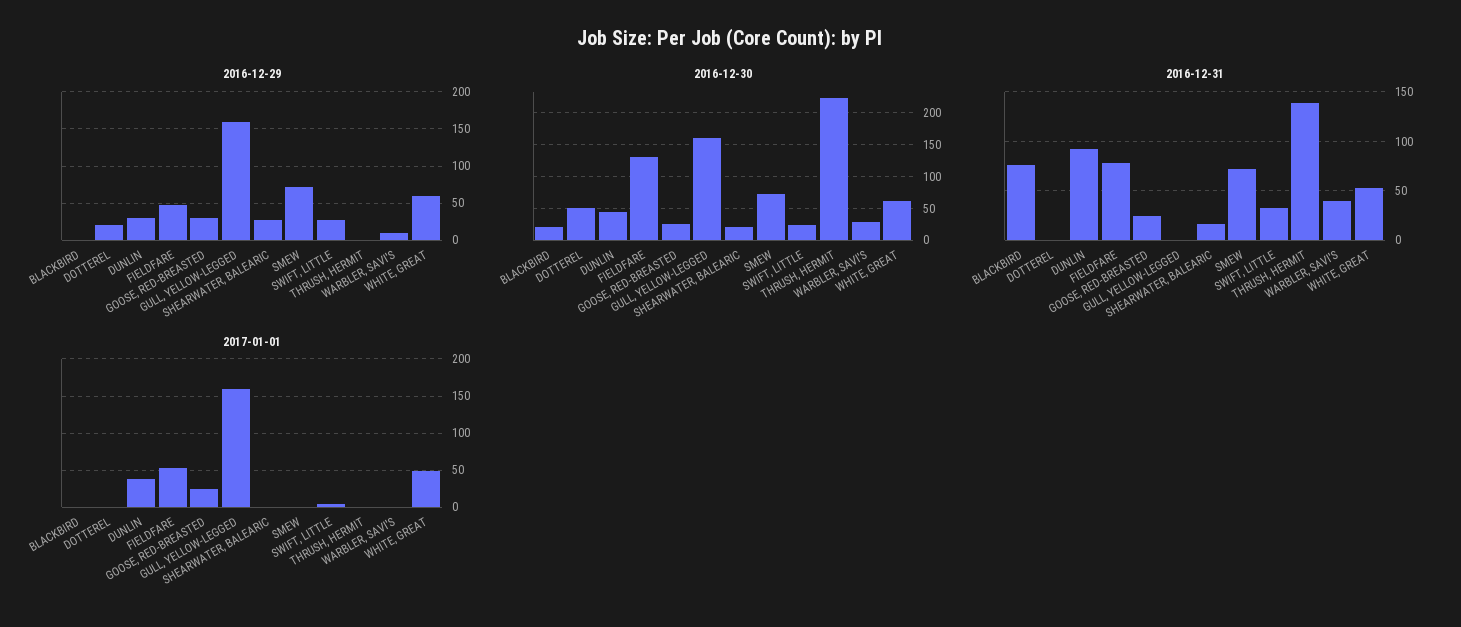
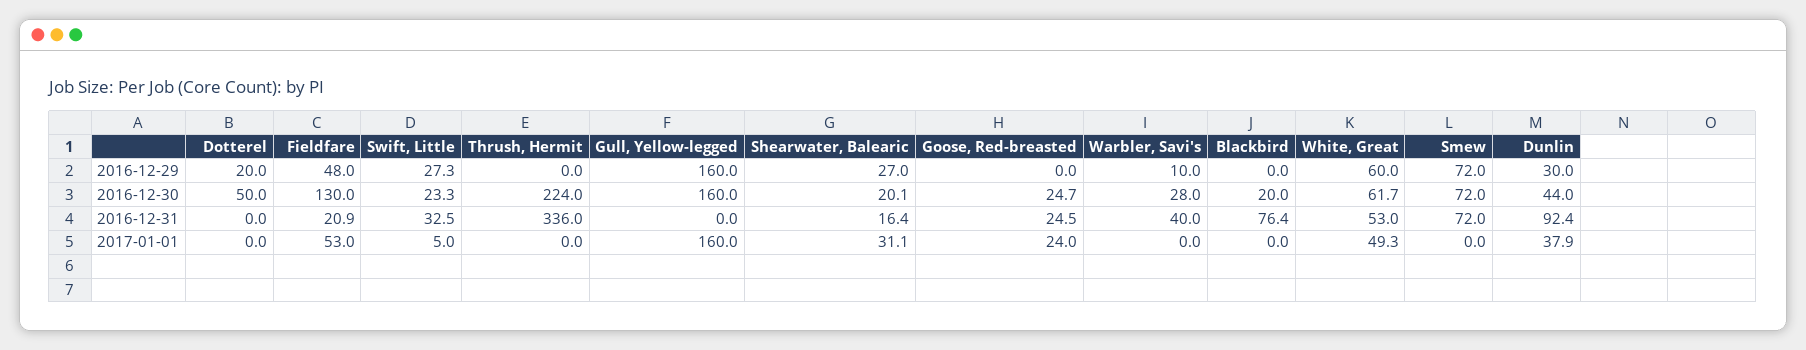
2016-12-29, GOOSE, RED-BREASTED: 30 -> 0
2016-12-31, FIELDFARE: 80 -> 20.9
2016-12-31, THRUSH, HERMIT: 140 -> 336
2017-01-01, SHEARWATER, BALEARIC: 0 -> 31.1

